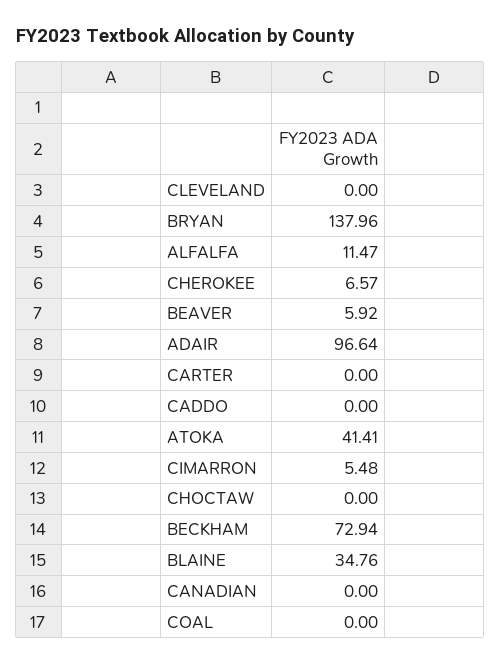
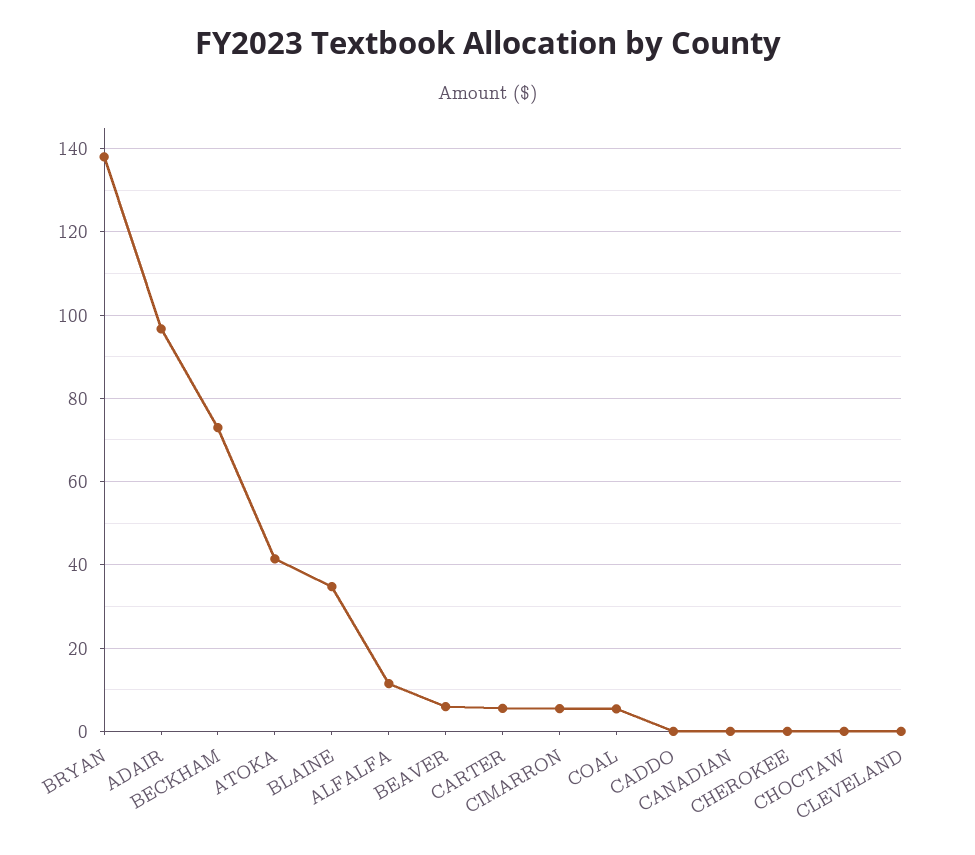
CHEROKEE: 6.57 -> 0
CARTER: 0 -> 6
COAL: 0 -> 6

